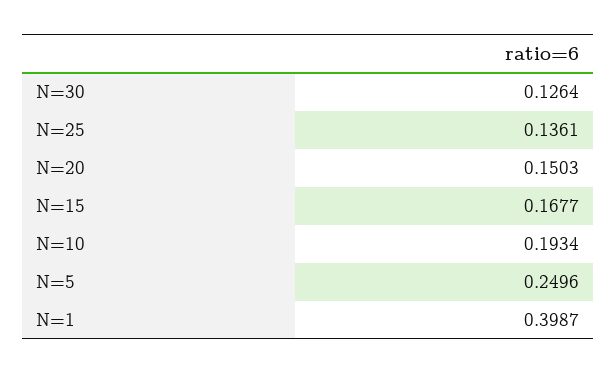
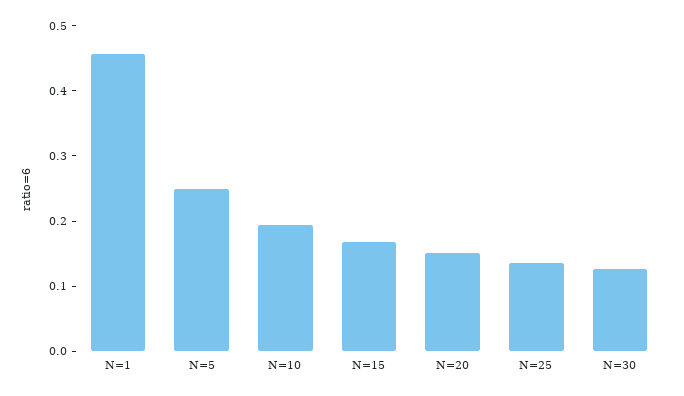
N=1: 0.3987 -> 0.46

